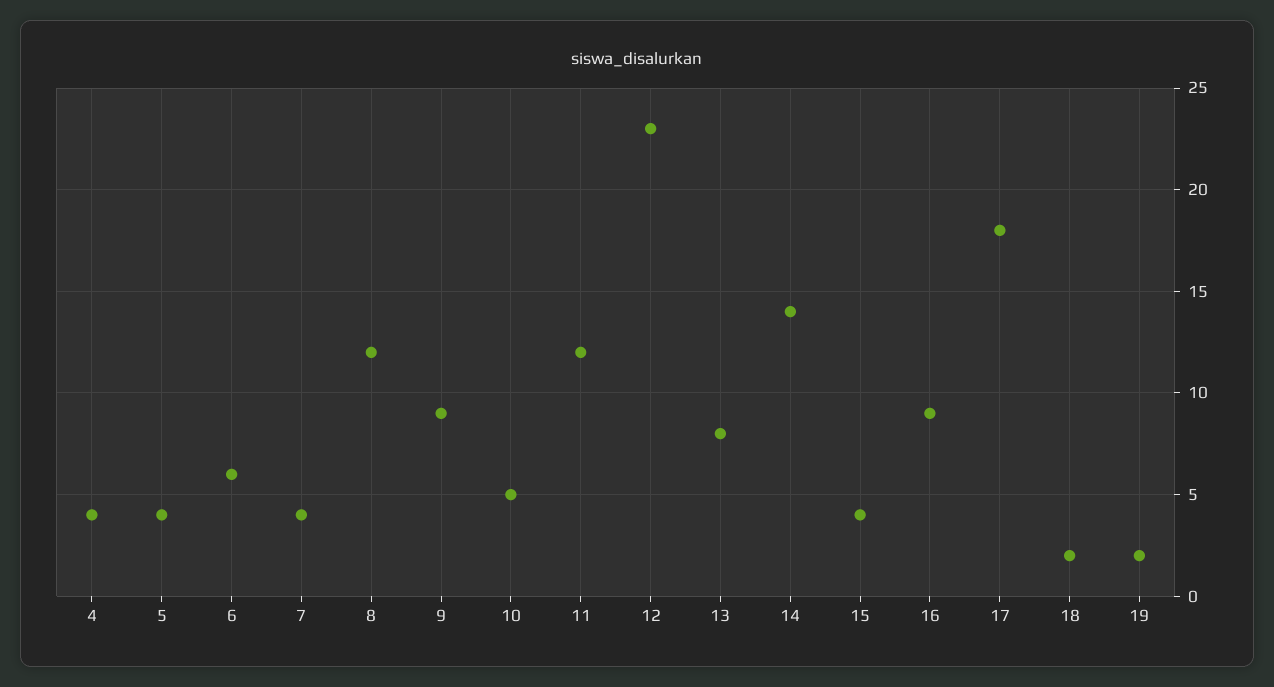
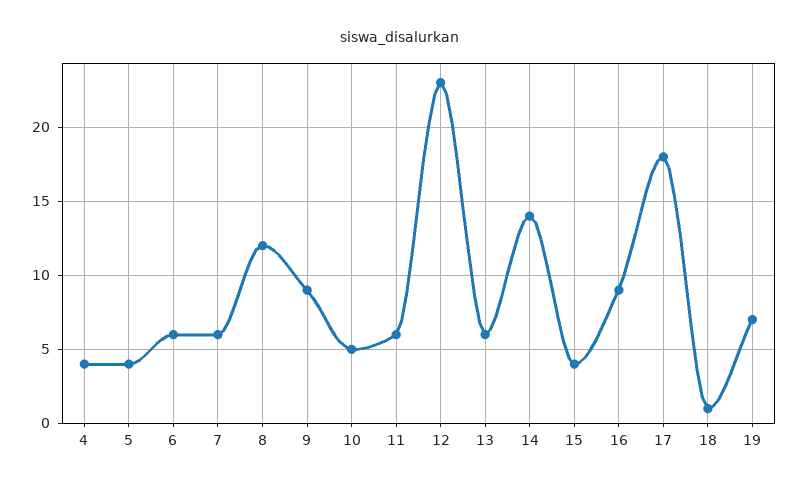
7: 4 -> 6
11: 12 -> 6
13: 8 -> 6
18: 2 -> 1
19: 2 -> 7

